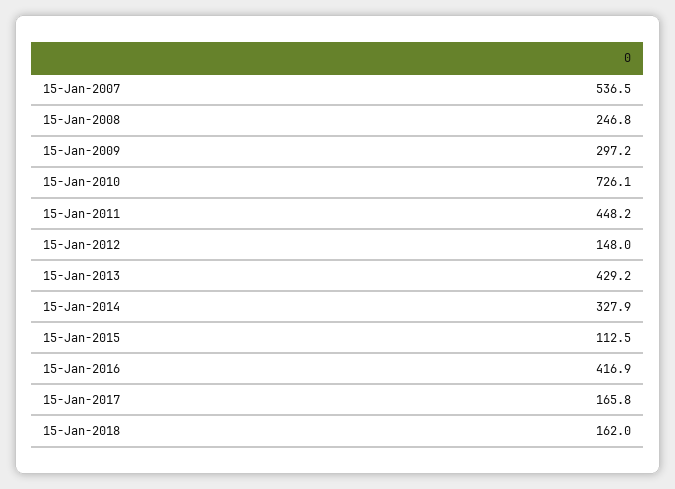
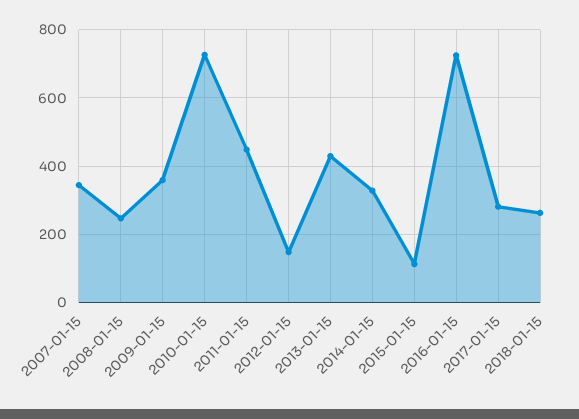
15-Jan-2007: 536.5 -> 340
15-Jan-2009: 297.2 -> 360
15-Jan-2016: 416.9 -> 720
15-Jan-2017: 165.8 -> 280
15-Jan-2018: 162 -> 260

